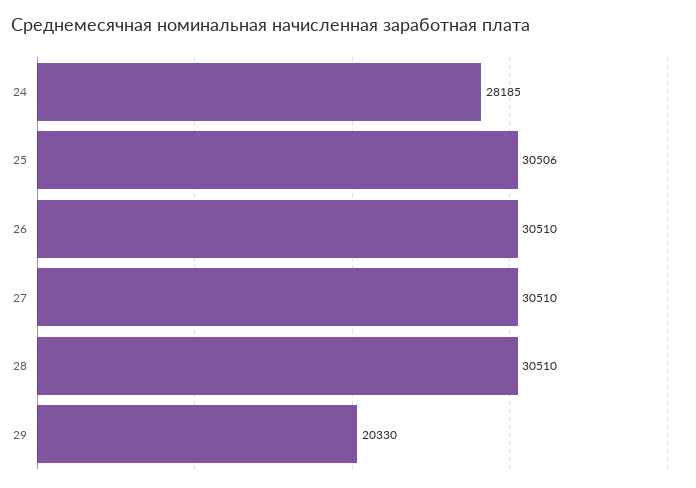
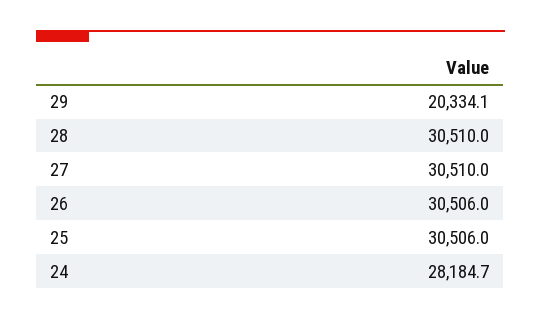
26: 30510 -> 30506
29: 20330 -> 20334.1

